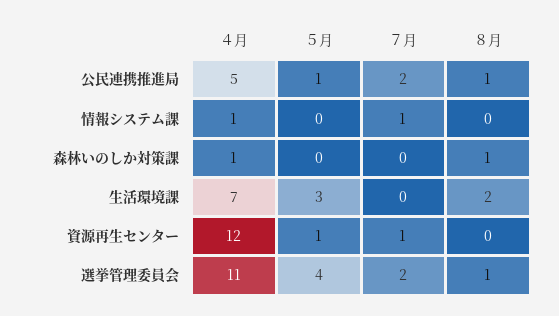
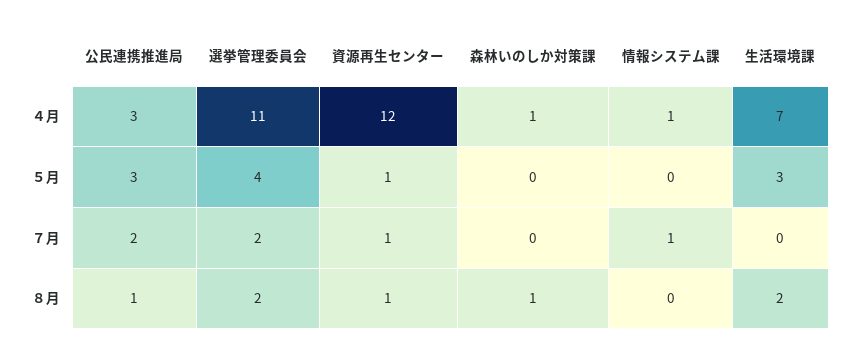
４月, 公民連携推進局: 5 -> 3
５月, 公民連携推進局: 1 -> 3
８月, 資源再生センター: 0 -> 1
８月, 選挙管理委員会: 1 -> 2

